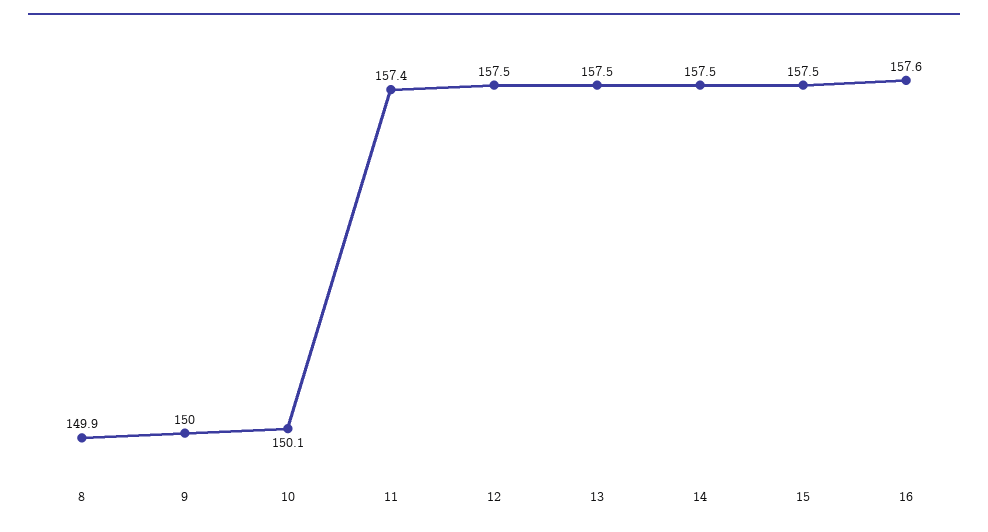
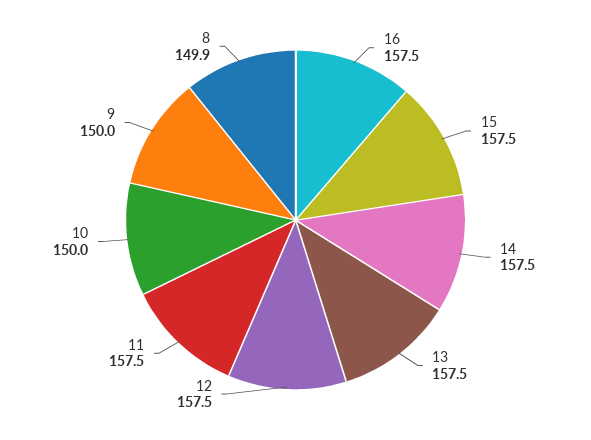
10: 150.1 -> 150
11: 157.4 -> 157.5
16: 157.6 -> 157.5

